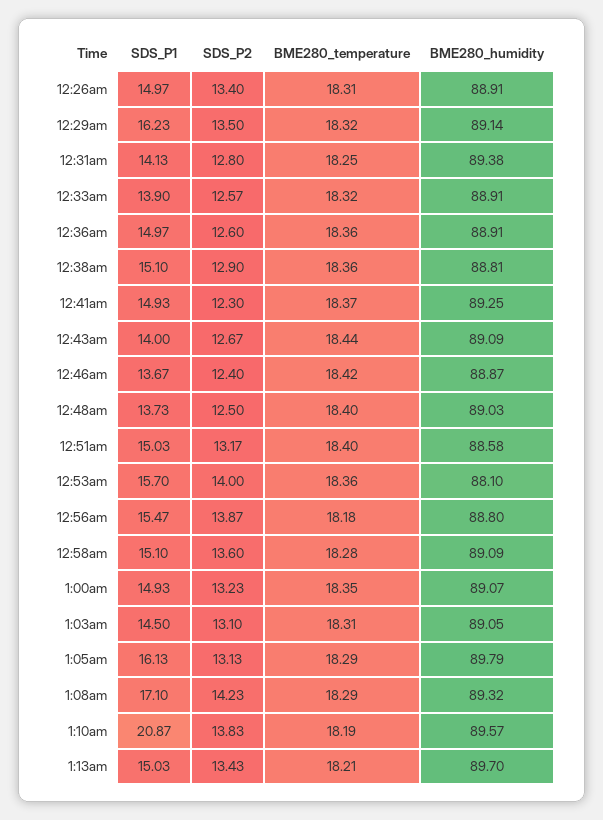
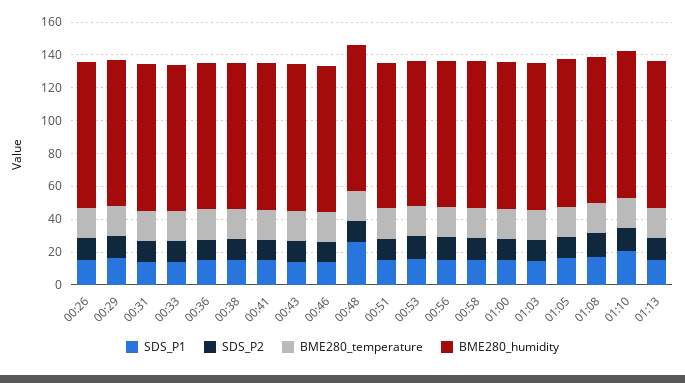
SDS_P1, 12:48am: 13.73 -> 25

